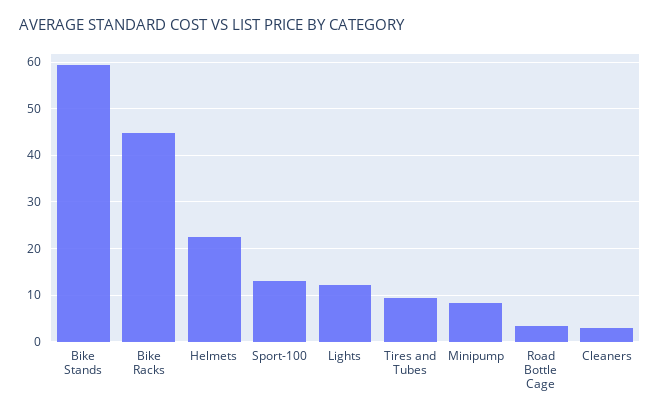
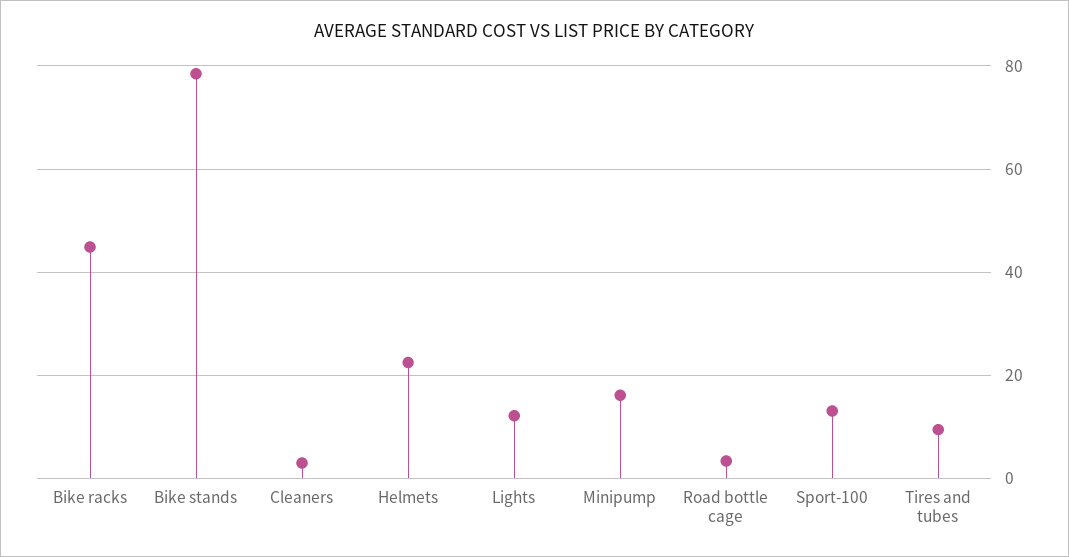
Bike Stands: 60 -> 78
Minipump: 8 -> 16

